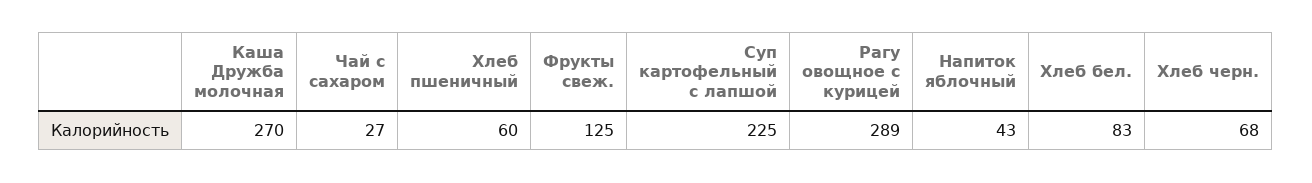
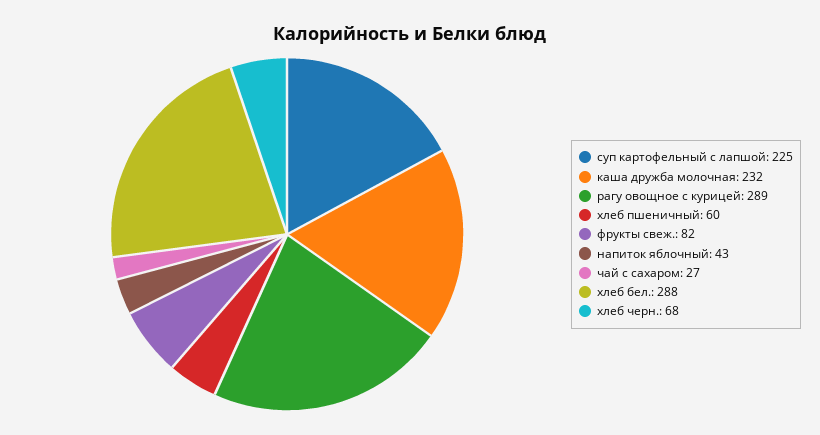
Каша Дружба молочная: 270 -> 232
Фрукты свеж.: 125 -> 82
Хлеб бел.: 83 -> 288

